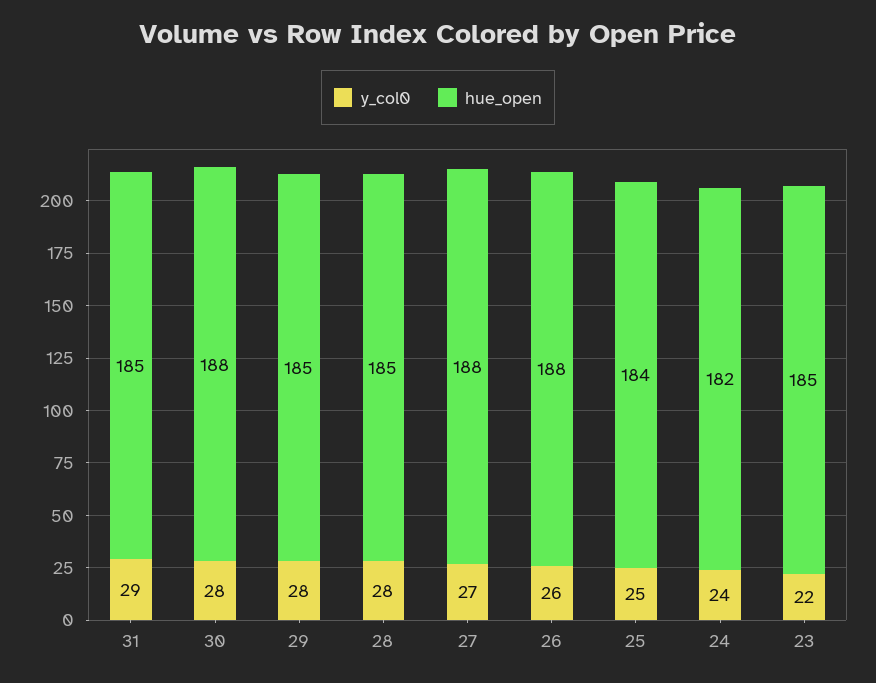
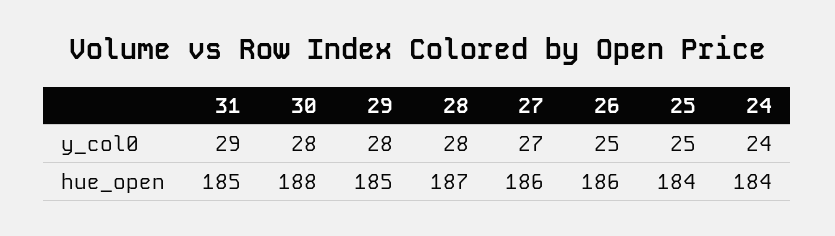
hue_open, 28: 185 -> 187
hue_open, 27: 188 -> 186
y_col0, 26: 26 -> 25
hue_open, 26: 188 -> 186
hue_open, 24: 182 -> 184
y_col0, 23: 22 -> none
hue_open, 23: 185 -> none

